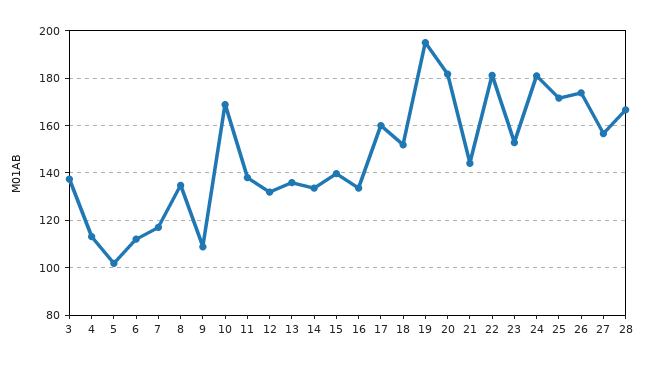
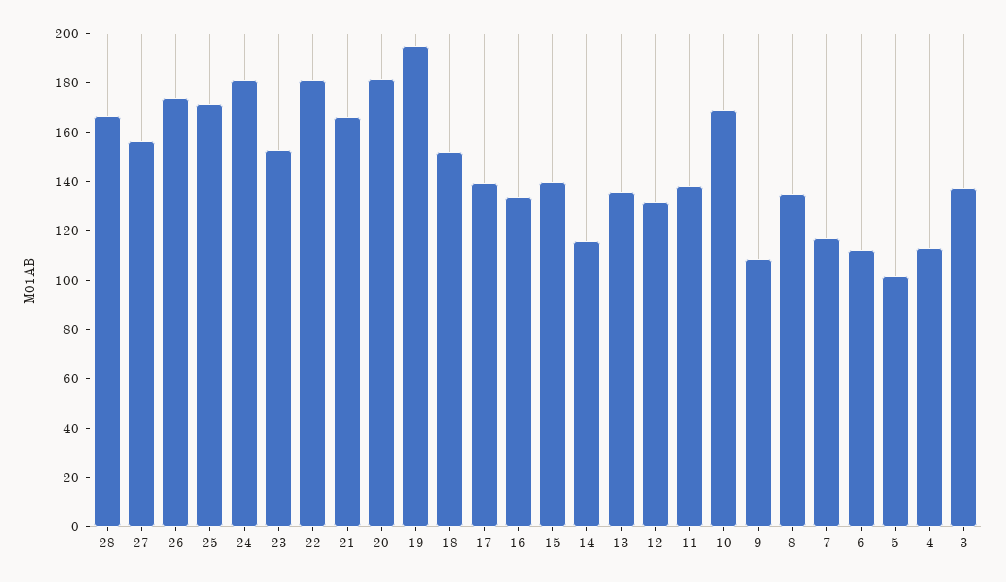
14: 135 -> 115
17: 160 -> 140
21: 145 -> 165

